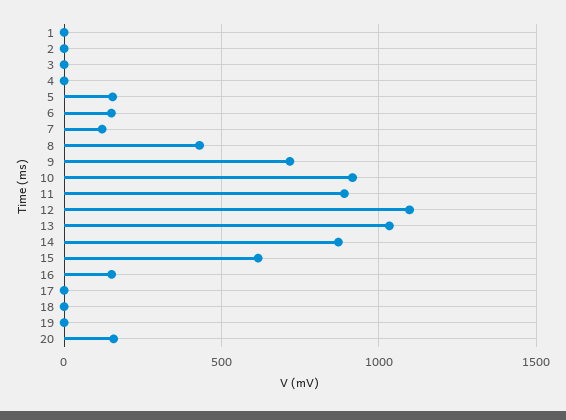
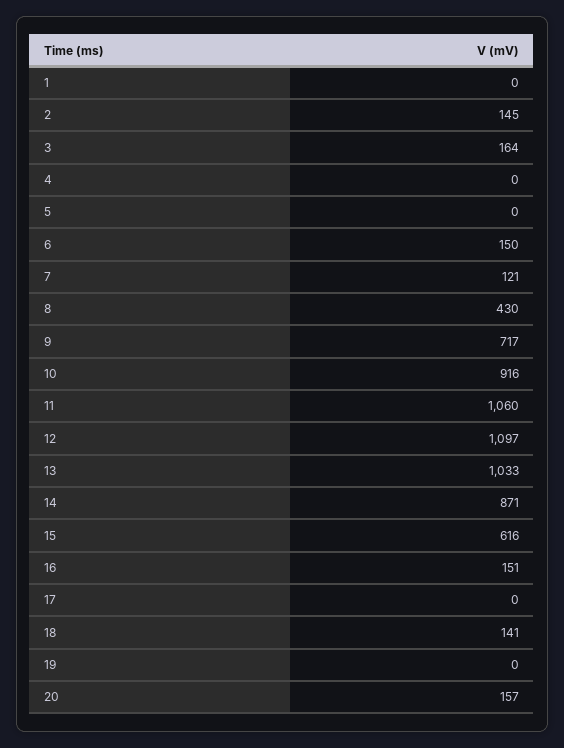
2: 0 -> 145
3: 0 -> 164
5: 150 -> 0
11: 900 -> 1060
18: 0 -> 141

